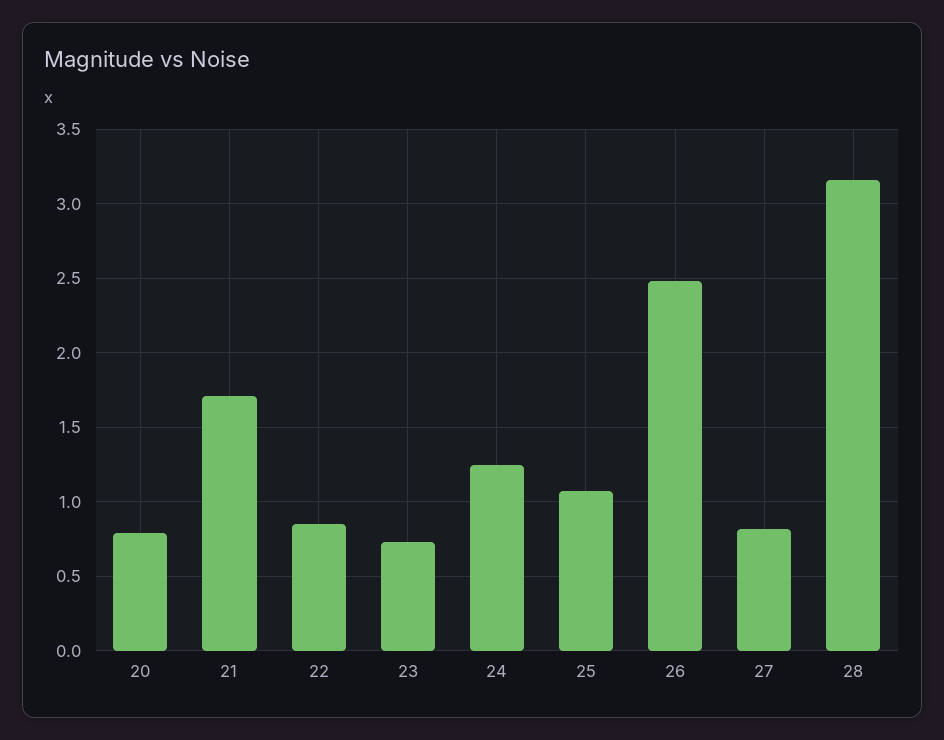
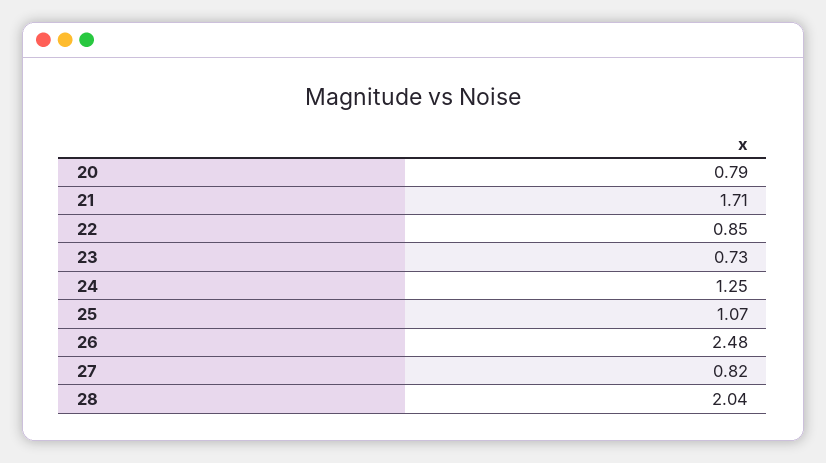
28: 3.15 -> 2.04

